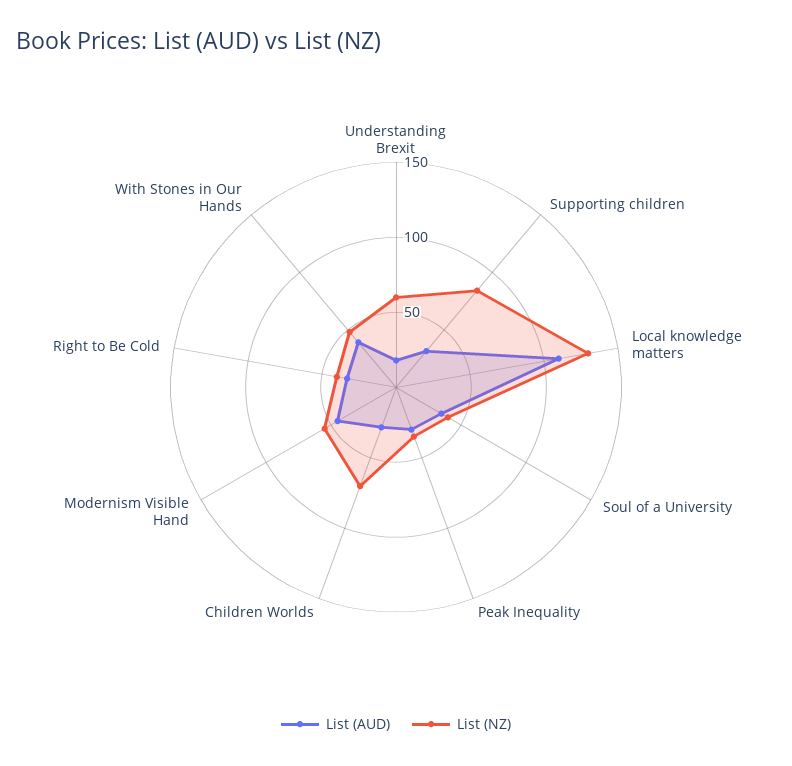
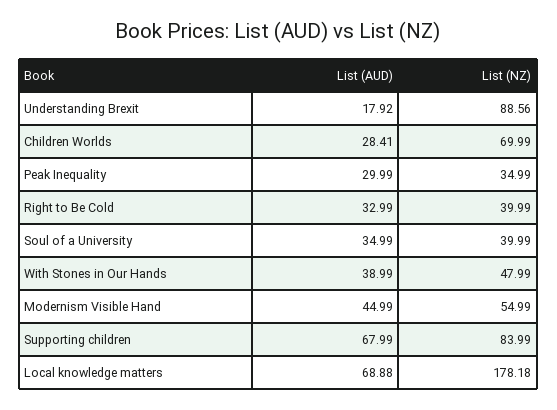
List (NZ), Understanding Brexit: 60 -> 88.56
List (AUD), Supporting children: 30 -> 67.99
List (AUD), Local knowledge matters: 110 -> 68.88
List (NZ), Local knowledge matters: 130 -> 178.18

